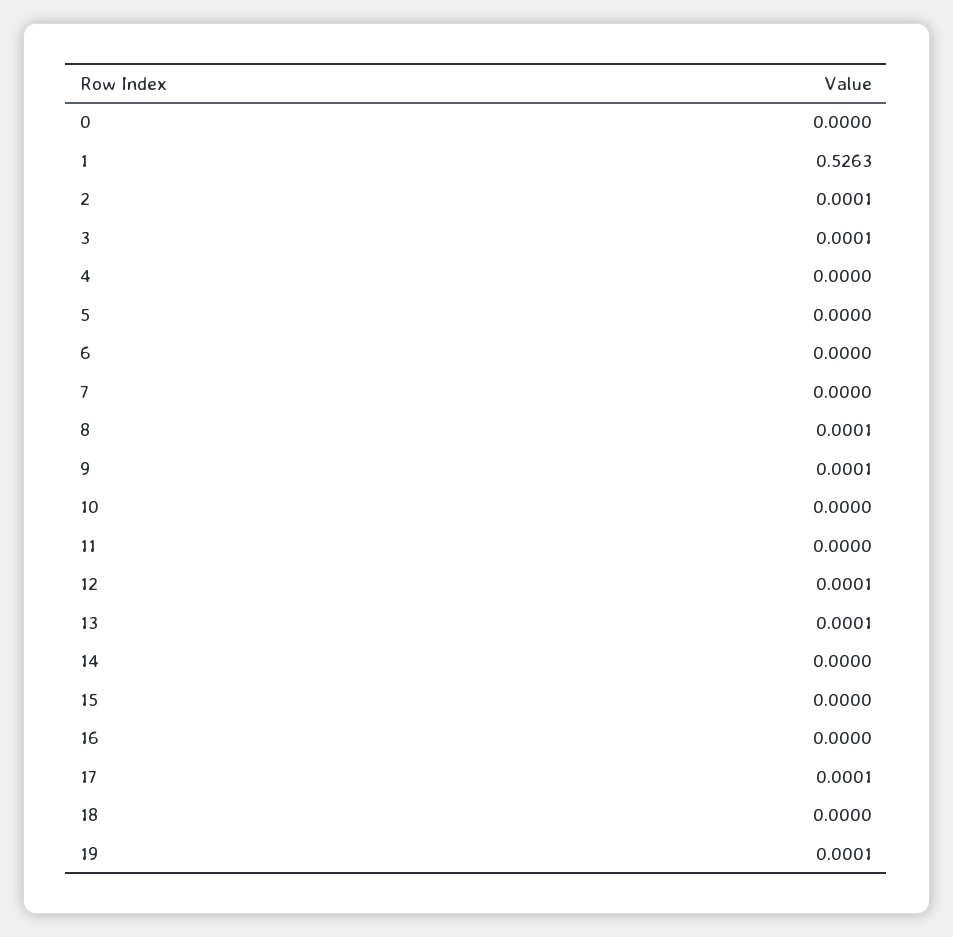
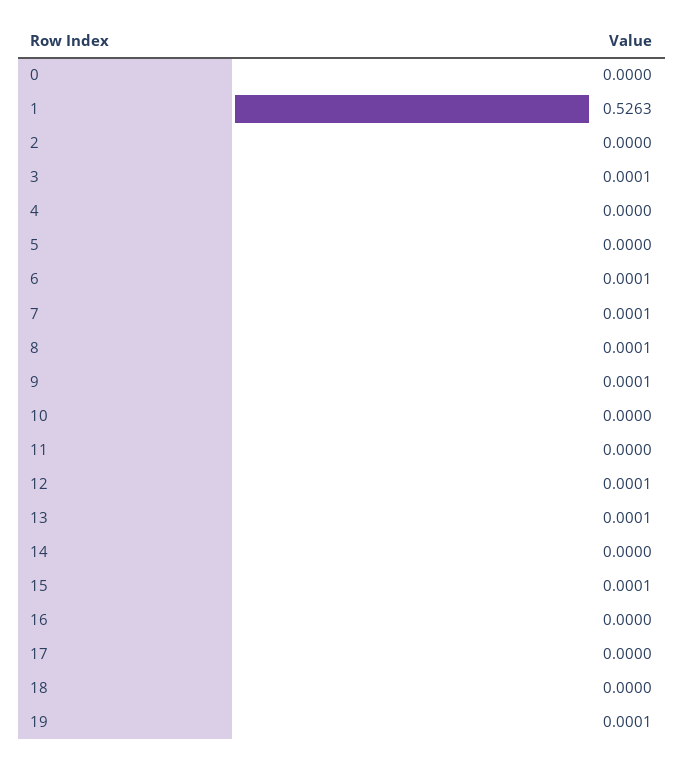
2: 0.0001 -> 0
6: 0 -> 0.0001
7: 0 -> 0.0001
15: 0 -> 0.0001
17: 0.0001 -> 0

